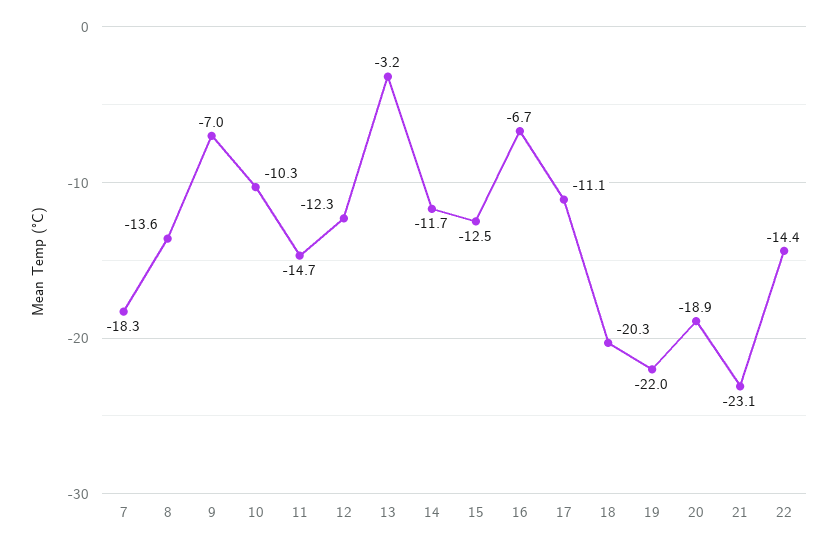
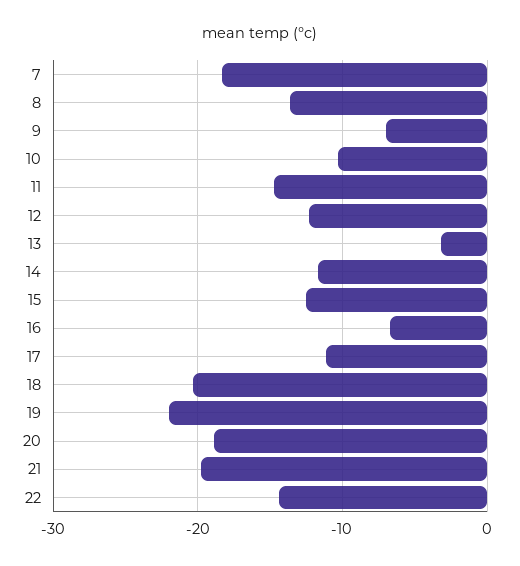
21: -23.1 -> -20

